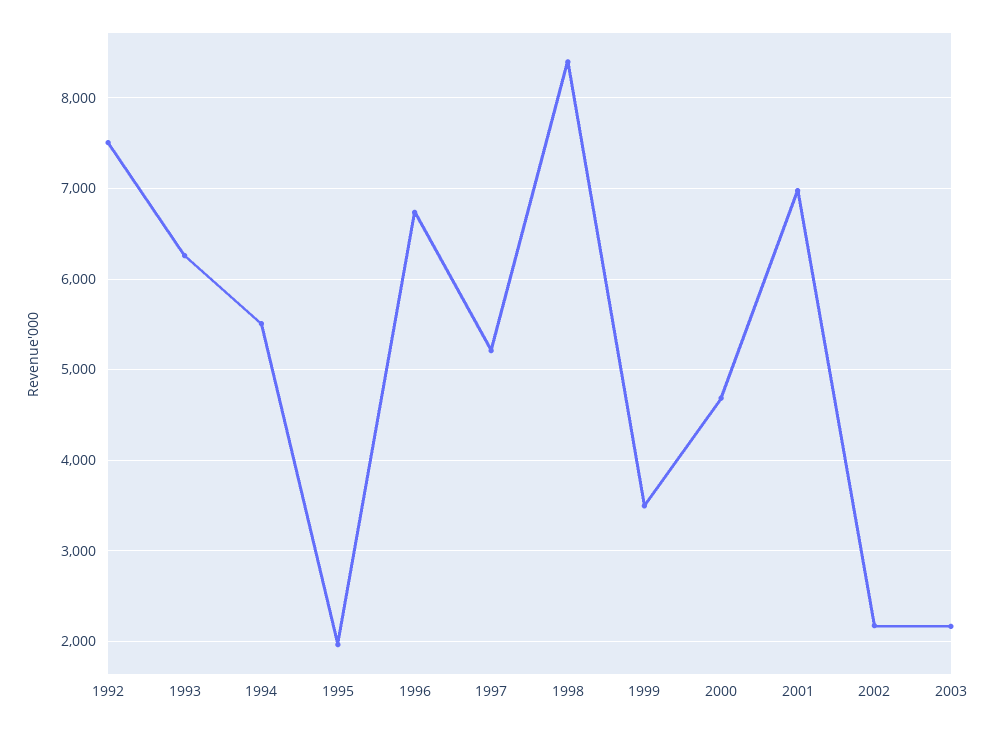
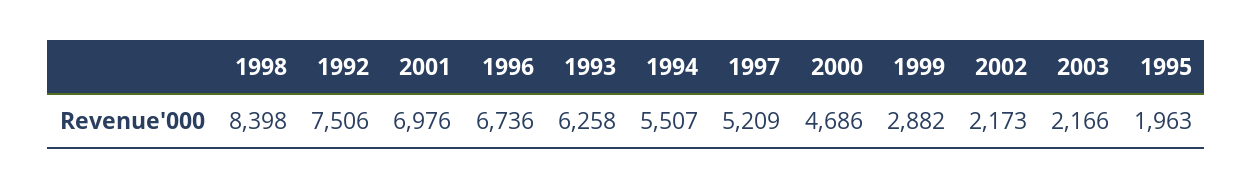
1999: 3500 -> 2882

